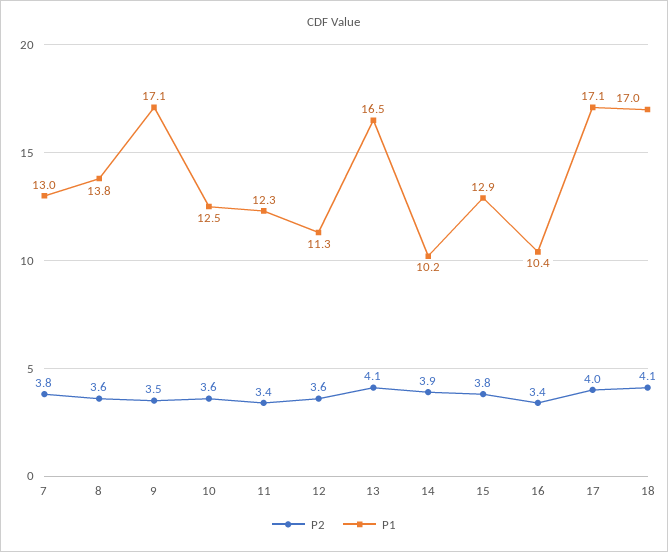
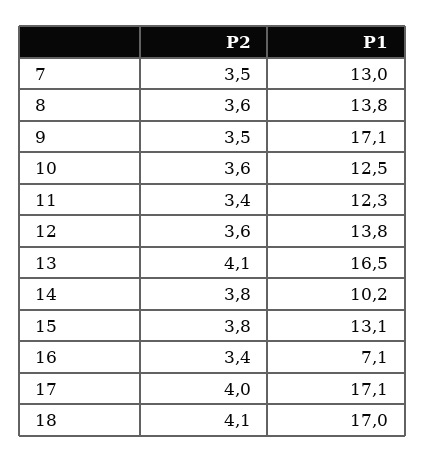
P2, 7: 3.8 -> 3.5
P1, 12: 11.3 -> 13.8
P2, 14: 3.9 -> 3.8
P1, 15: 12.9 -> 13.1
P1, 16: 10.4 -> 7.1

